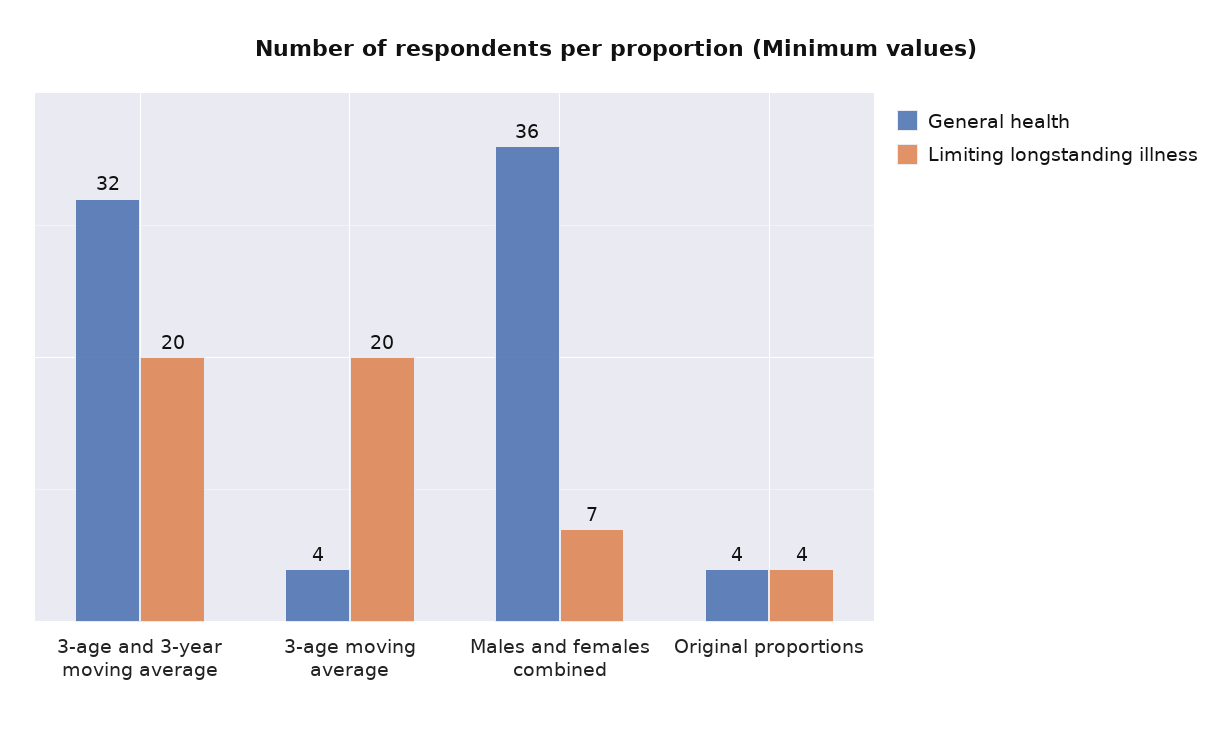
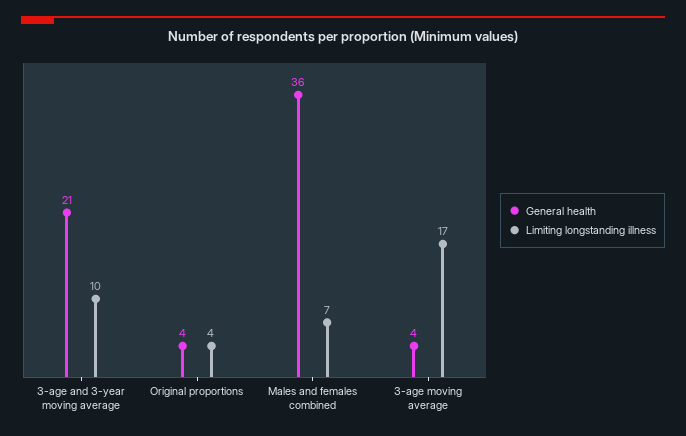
General health, 3-age and 3-year moving average: 32 -> 21
Limiting longstanding illness, 3-age and 3-year moving average: 20 -> 10
Limiting longstanding illness, 3-age moving average: 20 -> 17

